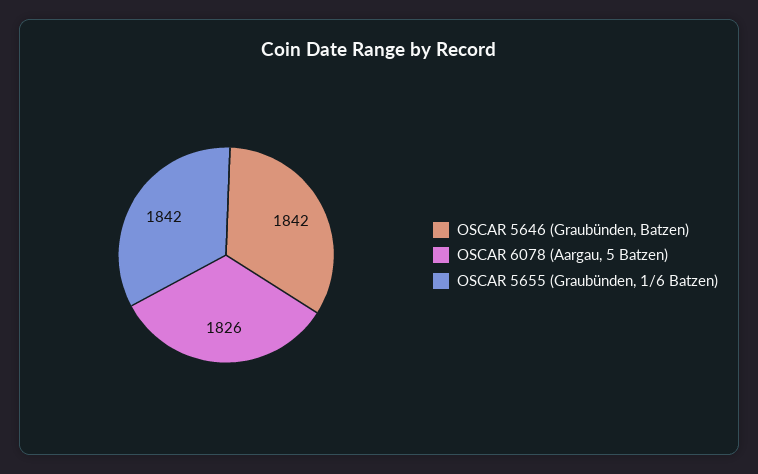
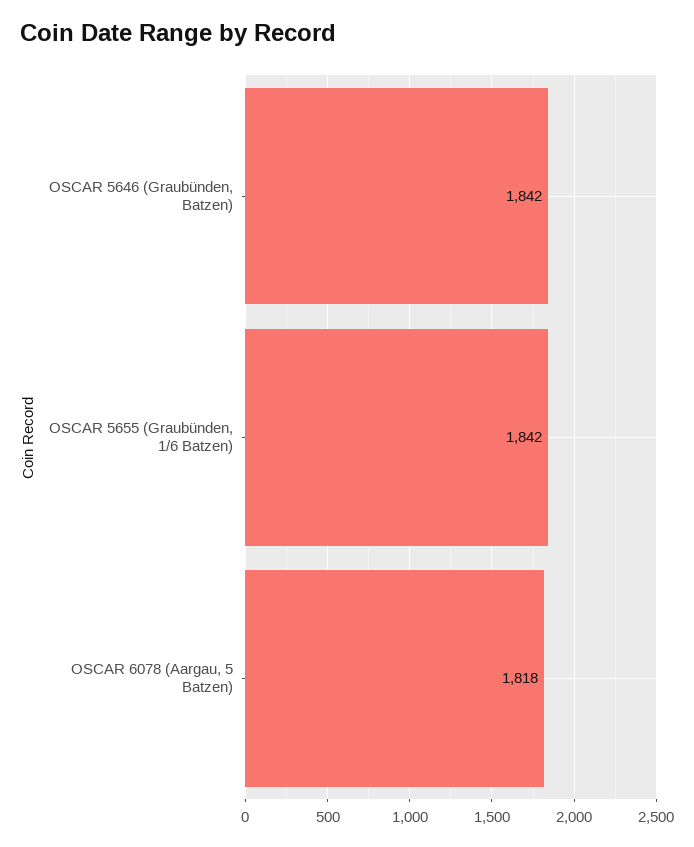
OSCAR 6078 (Aargau, 5 Batzen): 1826 -> 1818

